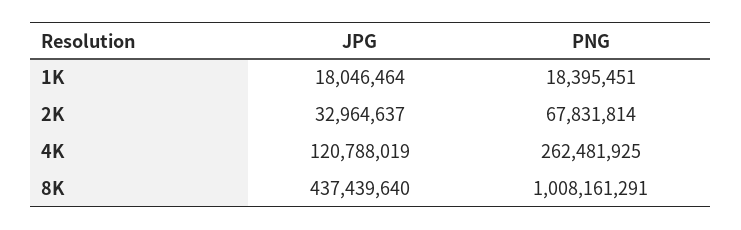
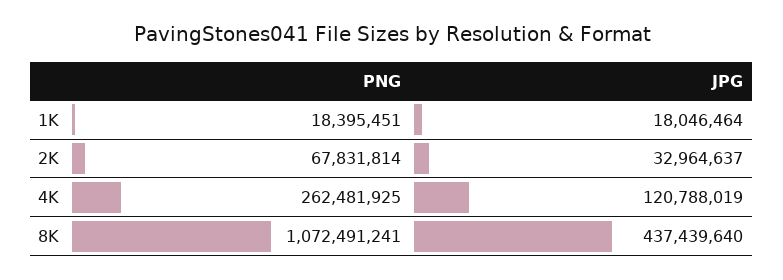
PNG, 8K: 1008161291 -> 1072491241

